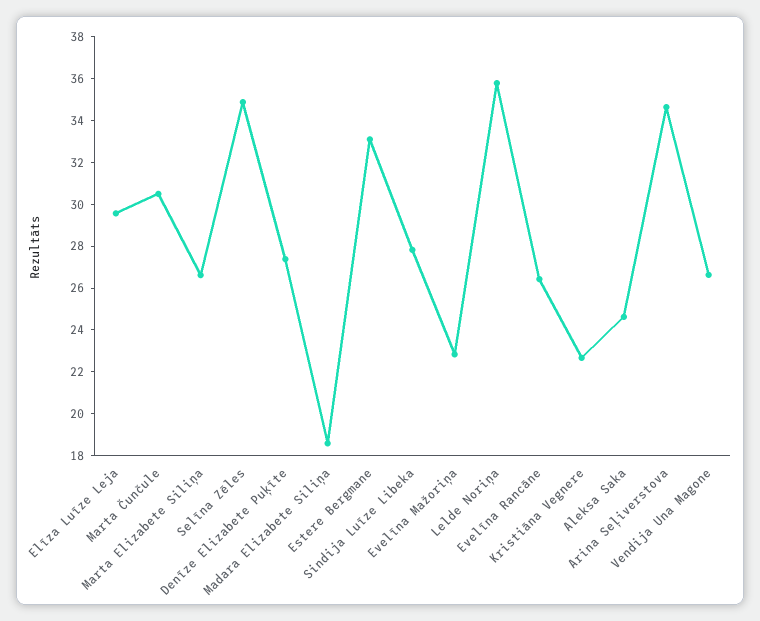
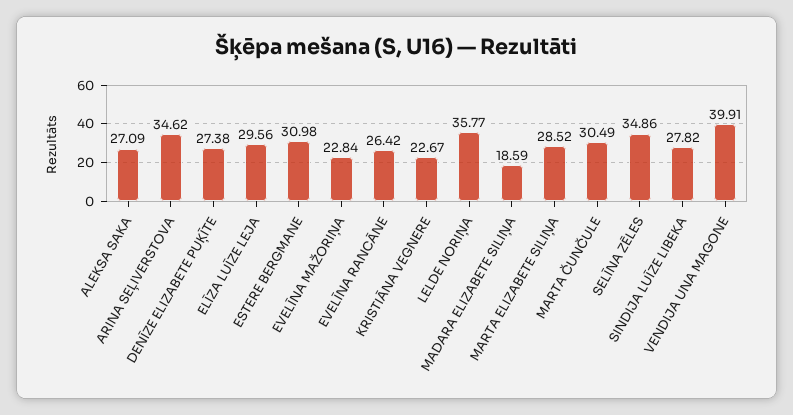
Marta Elizabete Siliņa: 26.5 -> 28.52
Estere Bergmane: 33 -> 30.98
Aleksa Saka: 24.5 -> 27.09
Vendija Una Magone: 26.5 -> 39.91

